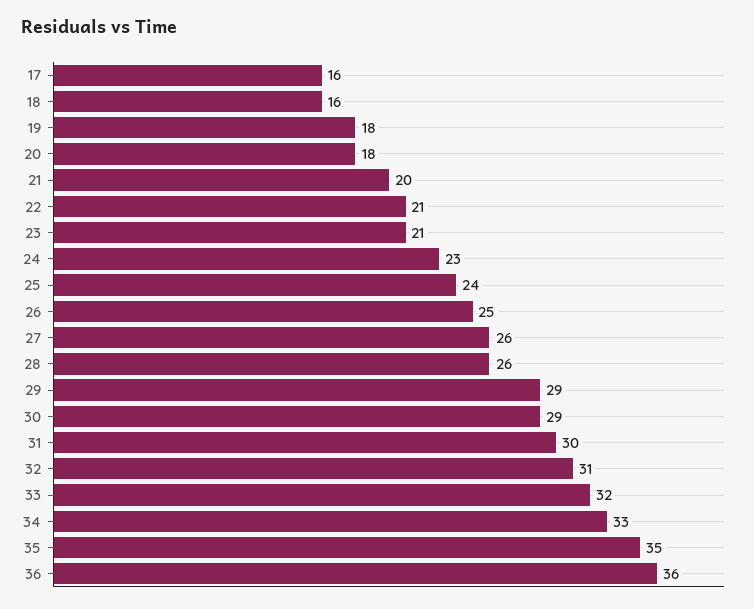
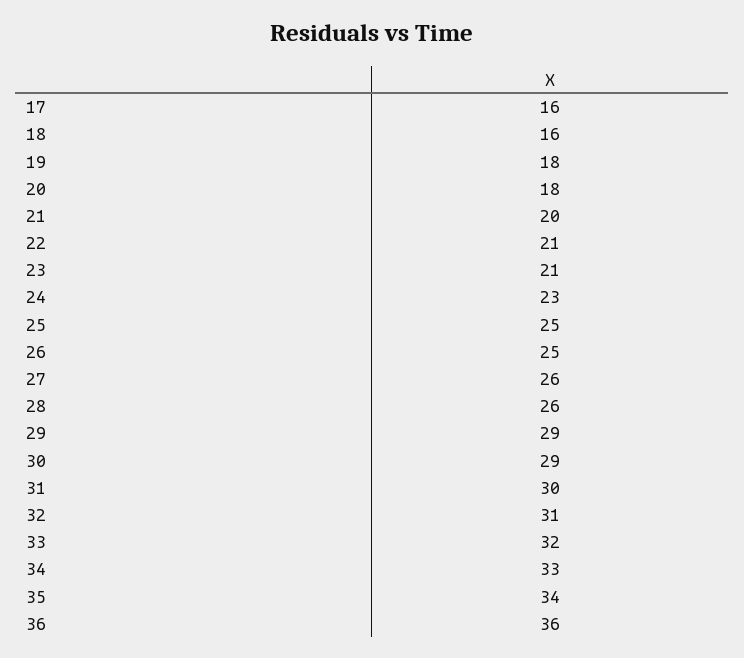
25: 24 -> 25
35: 35 -> 34

